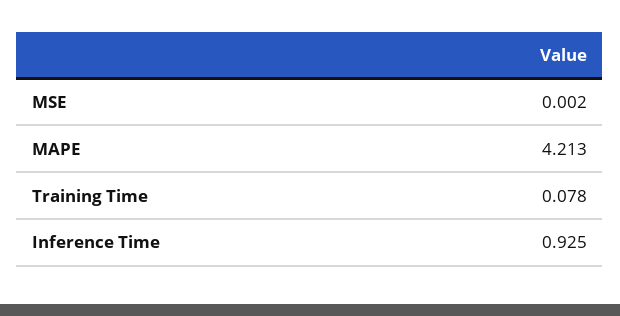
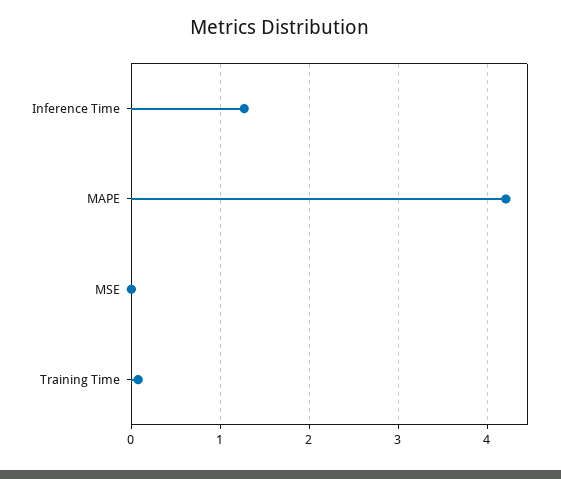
Inference Time: 0.925 -> 1.3

